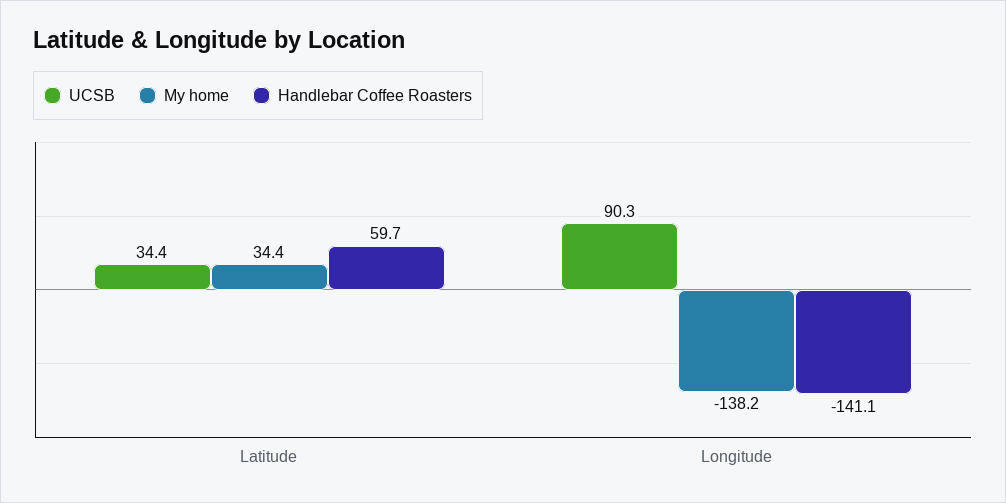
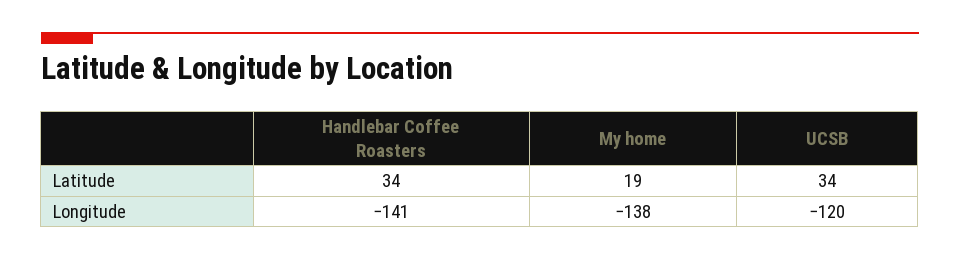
My home, Latitude: 34.4 -> 19
Handlebar Coffee Roasters, Latitude: 59.7 -> 34
UCSB, Longitude: 90.3 -> -120

